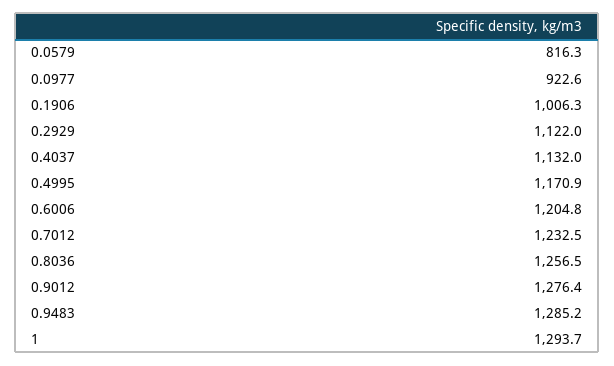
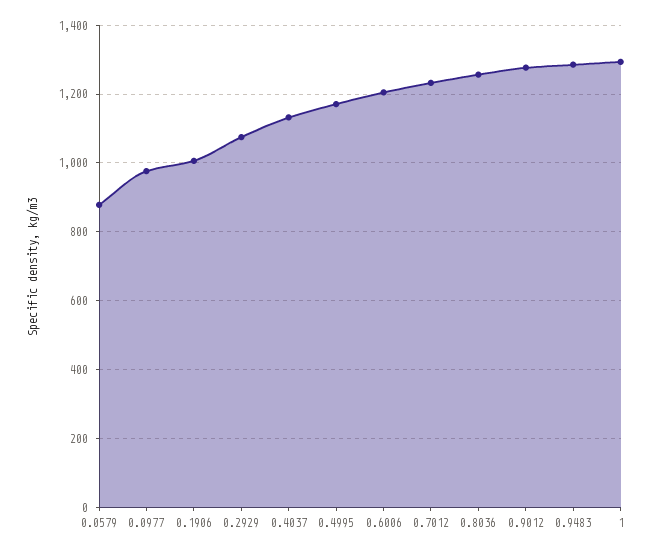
0.0579: 816.3 -> 880
0.0977: 922.6 -> 980
0.2929: 1122 -> 1080

